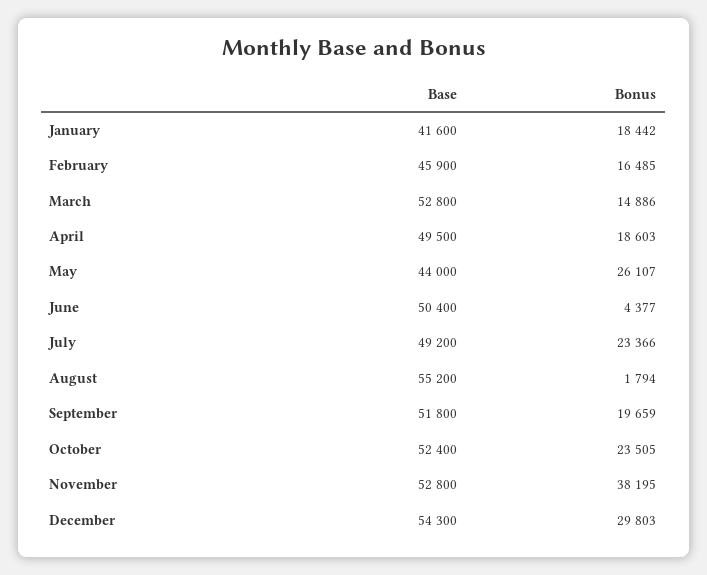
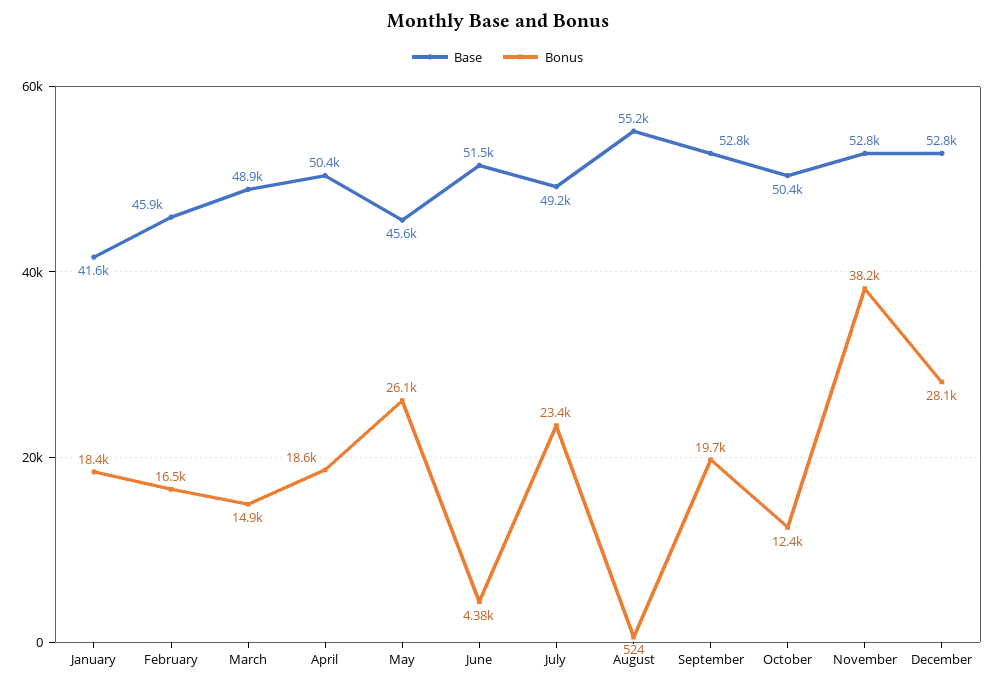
Base, March: 52800 -> 48900
Base, April: 49500 -> 50400
Base, May: 44000 -> 45600
Base, June: 50400 -> 51500
Bonus, August: 1794 -> 524
Base, September: 51800 -> 52800
Base, October: 52400 -> 50400
Bonus, October: 23505 -> 12400
Base, December: 54300 -> 52800
Bonus, December: 29803 -> 28100

